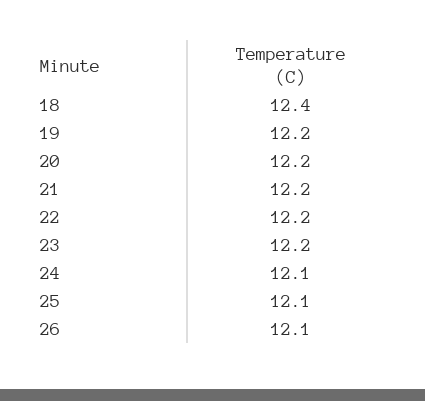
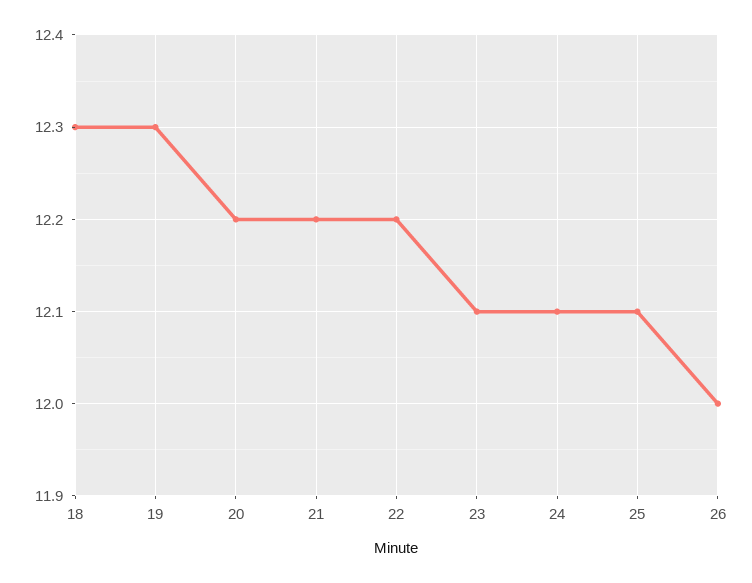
18: 12.4 -> 12.3
19: 12.2 -> 12.3
23: 12.2 -> 12.1
26: 12.1 -> 12

